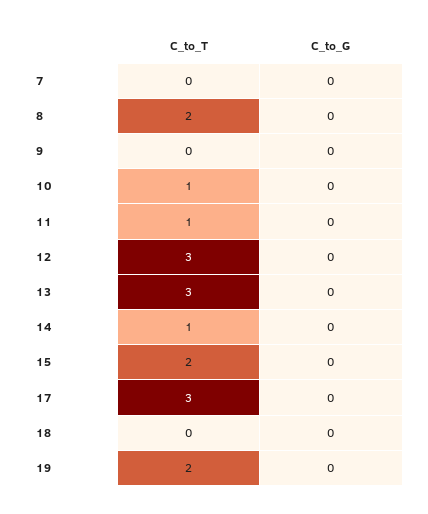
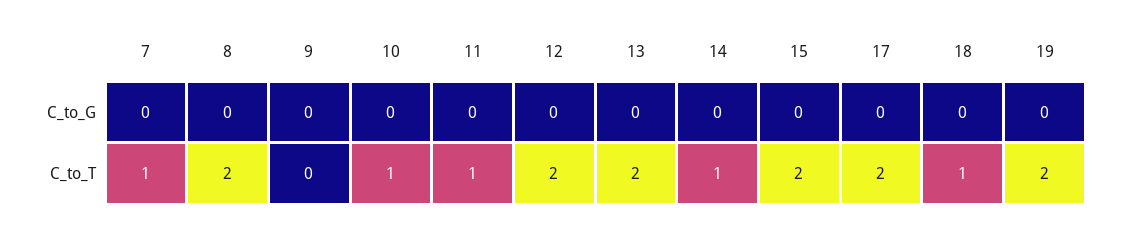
C_to_T, 7: 0 -> 1
C_to_T, 12: 3 -> 2
C_to_T, 13: 3 -> 2
C_to_T, 17: 3 -> 2
C_to_T, 18: 0 -> 1

